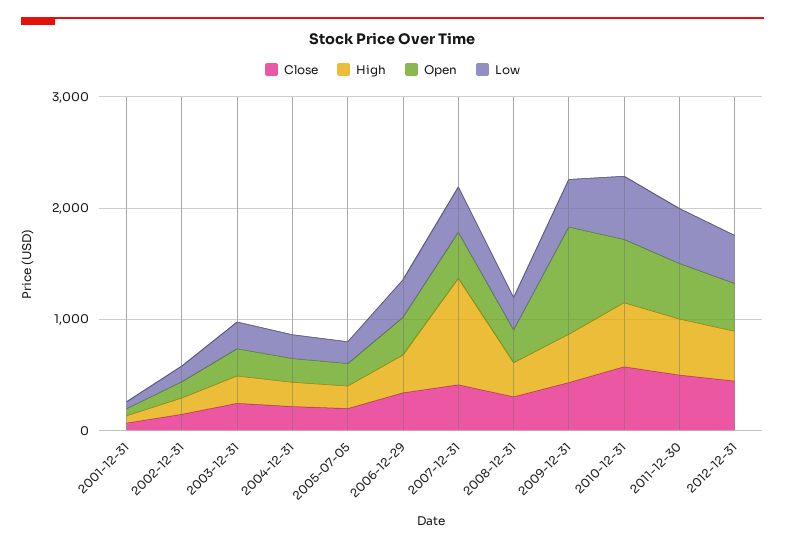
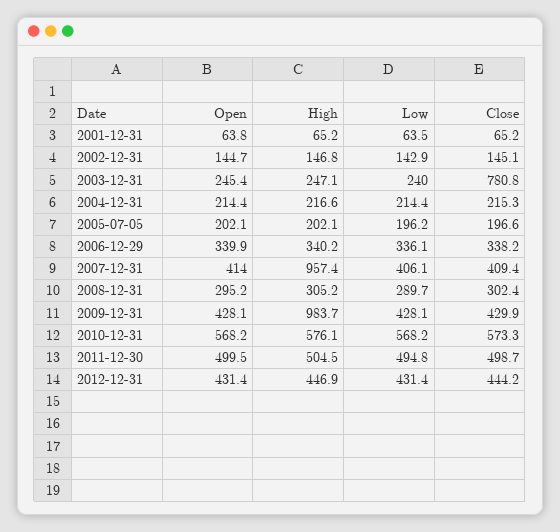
Close, 2003-12-31: 200 -> 780.8
High, 2009-12-31: 400 -> 983.7
Open, 2009-12-31: 1000 -> 428.1

